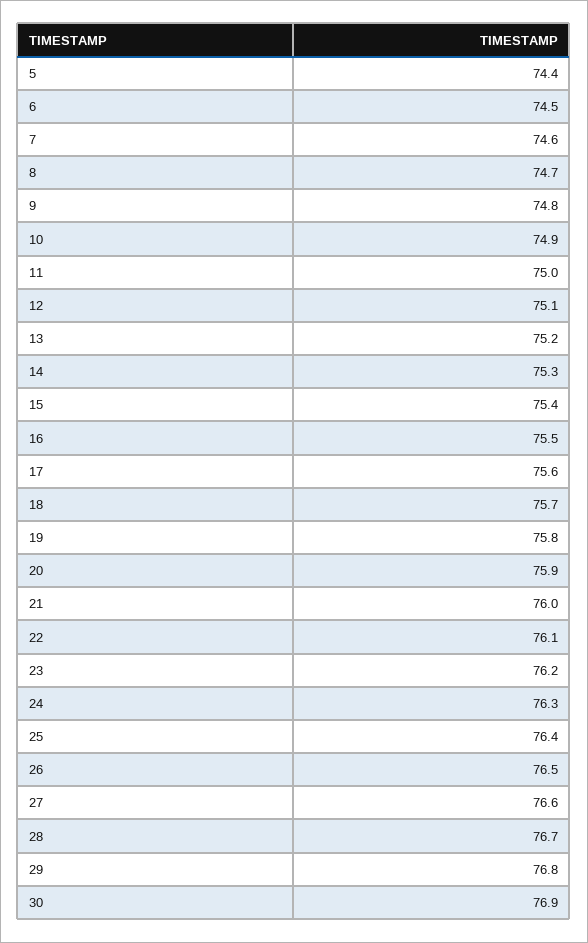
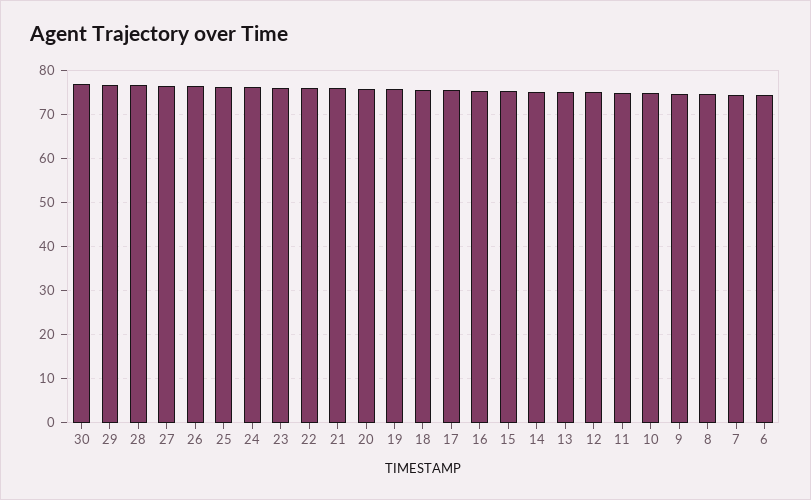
5: 74.4 -> none

